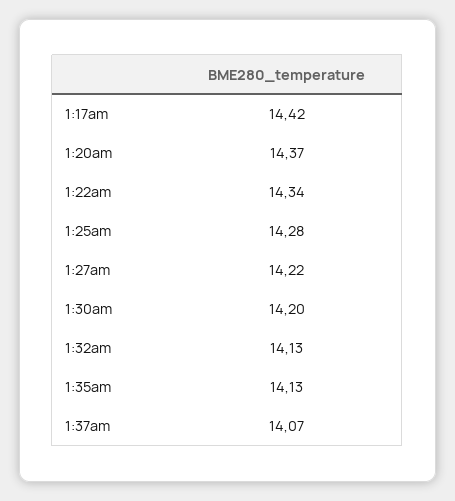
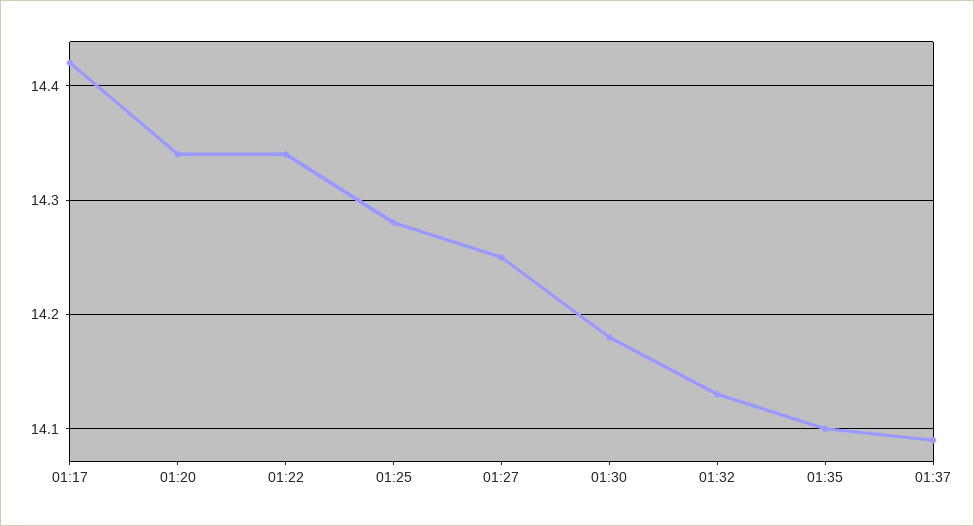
1:20am: 14.37 -> 14.34
1:27am: 14.22 -> 14.25
1:30am: 14.2 -> 14.18
1:35am: 14.13 -> 14.1
1:37am: 14.07 -> 14.09

